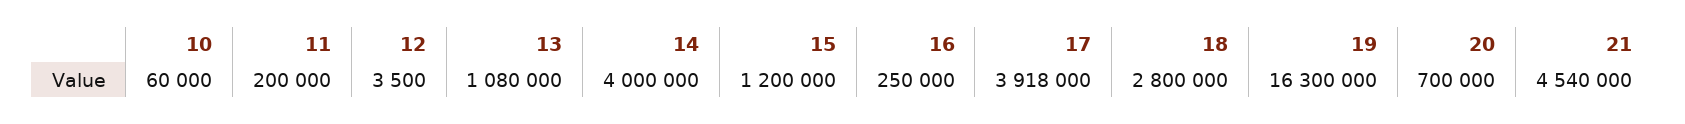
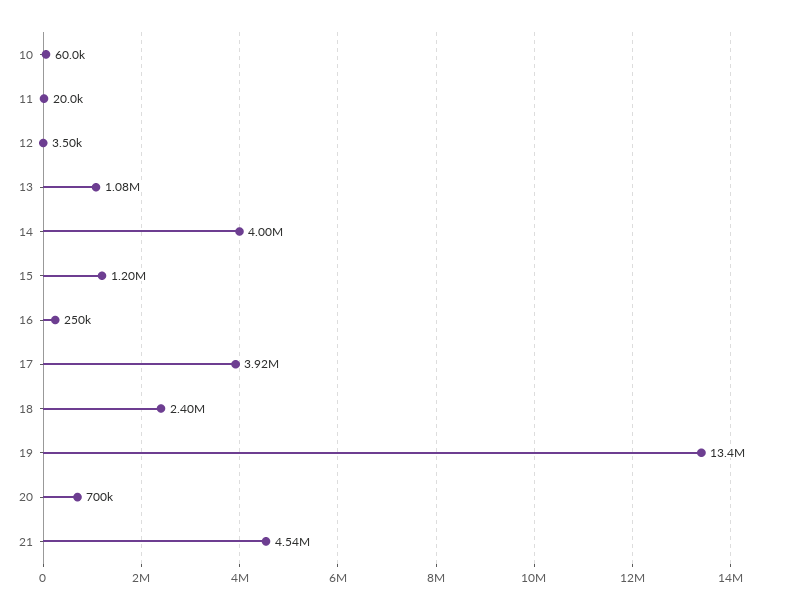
11: 200000 -> 20000
18: 2800000 -> 2400000
19: 16300000 -> 13400000

